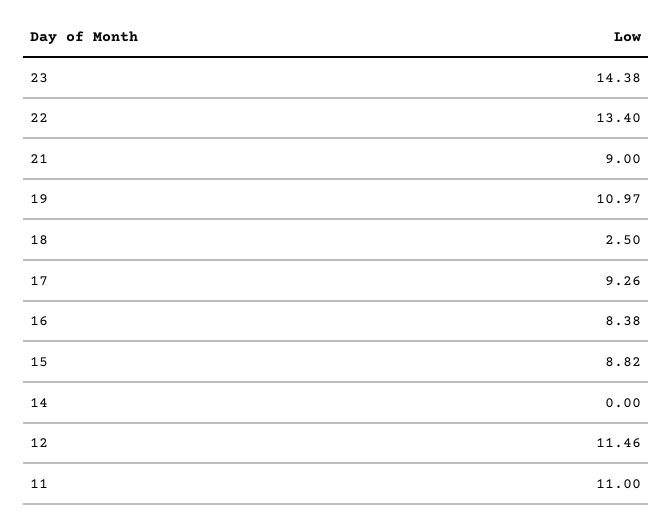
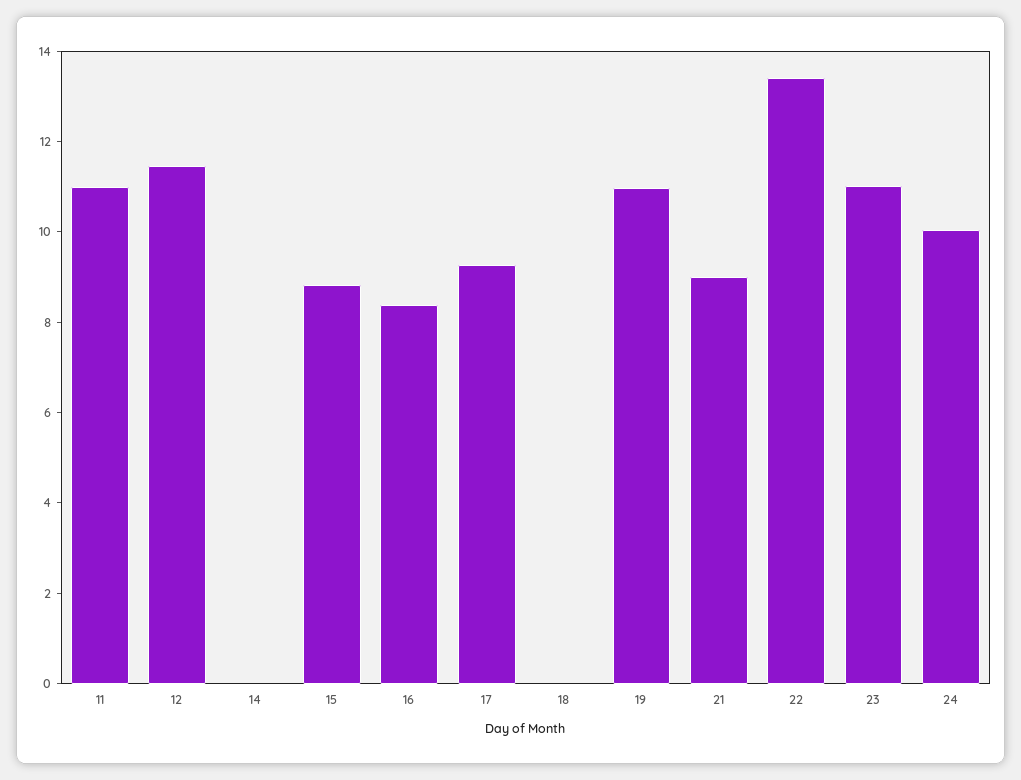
23: 14.38 -> 11
18: 2.5 -> 0
24: none -> 10

